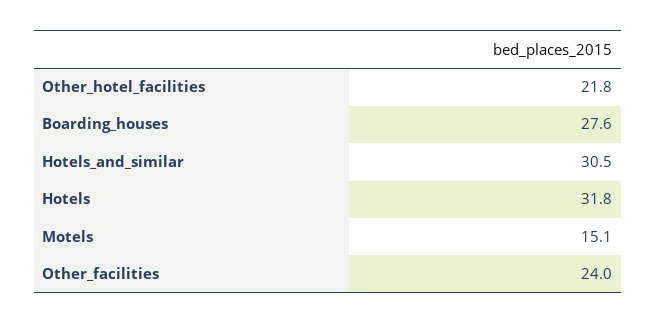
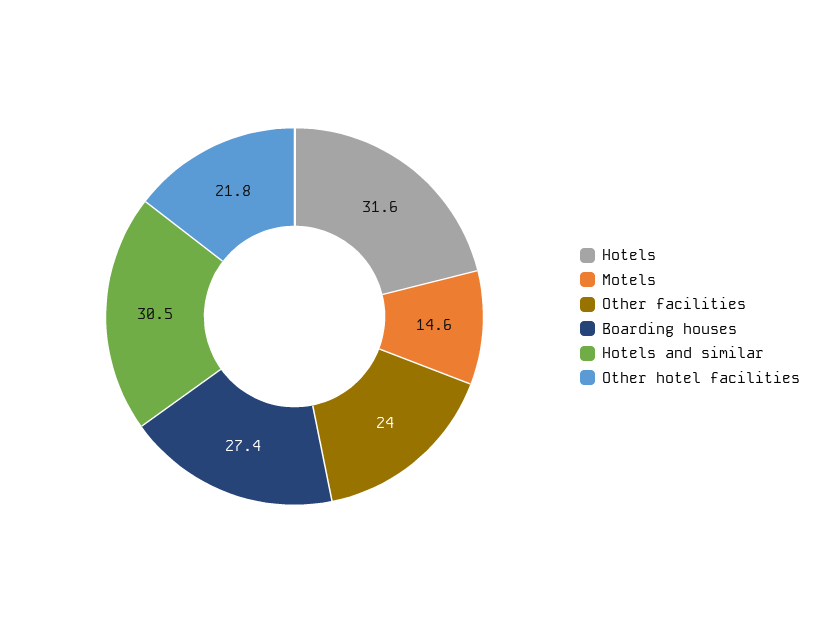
Boarding_houses: 27.6 -> 27.4
Hotels: 31.8 -> 31.6
Motels: 15.1 -> 14.6

